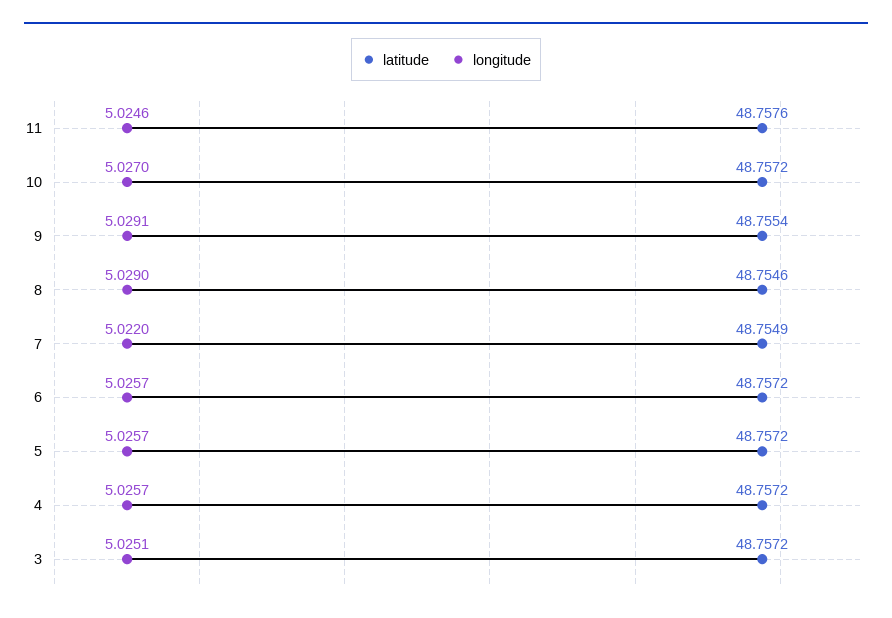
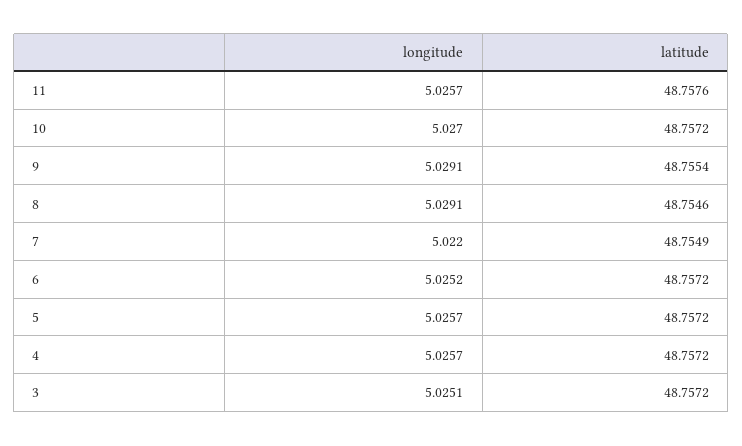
longitude, 11: 5.0246 -> 5.0257
longitude, 8: 5.029 -> 5.0291
longitude, 6: 5.0257 -> 5.0252

